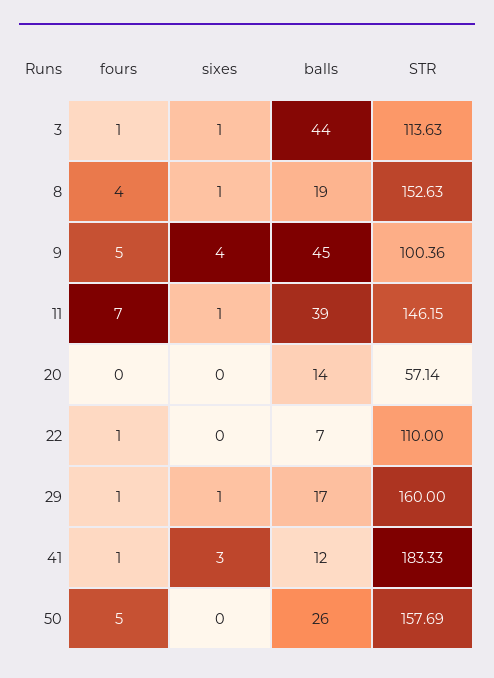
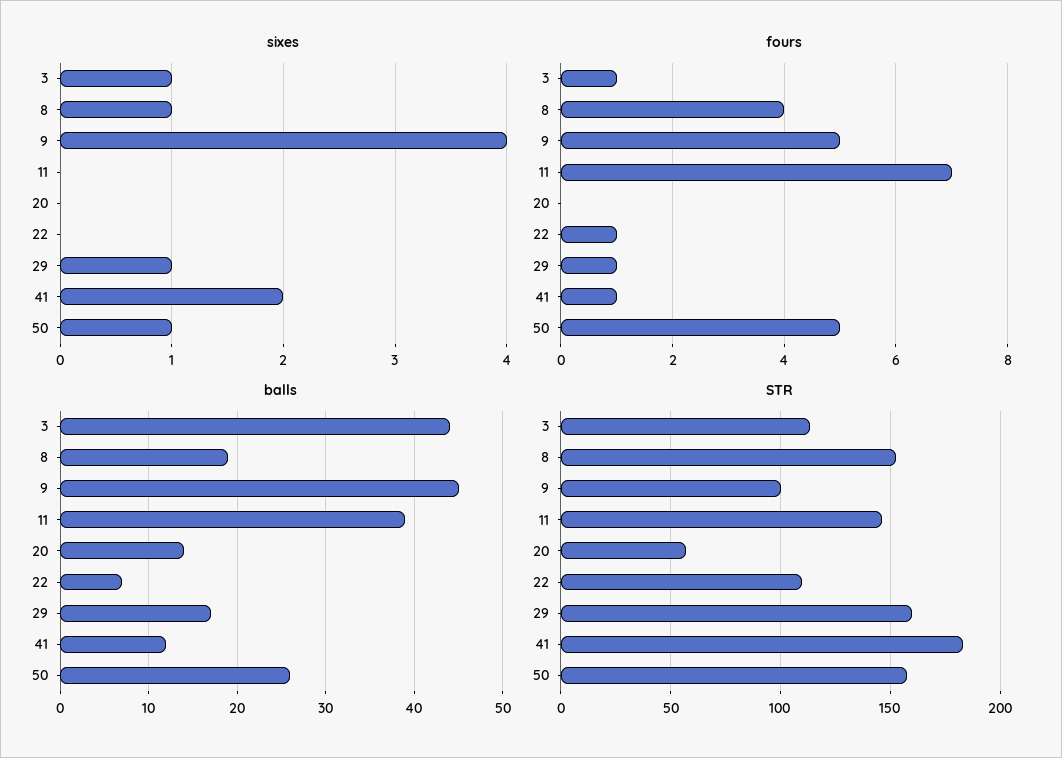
sixes, 11: 1 -> 0
sixes, 41: 3 -> 2
sixes, 50: 0 -> 1

